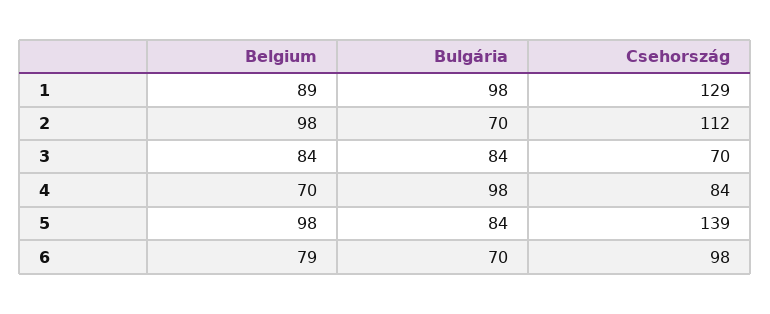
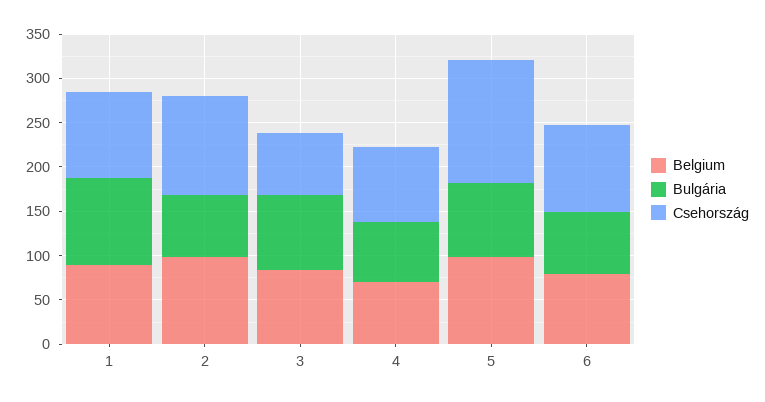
Csehország, 1: 129 -> 100
Bulgária, 4: 98 -> 70

